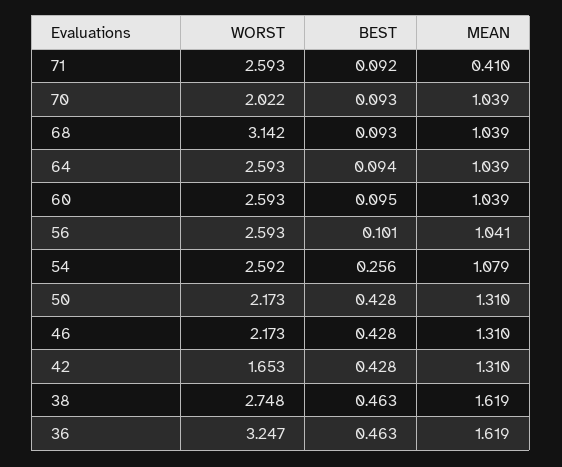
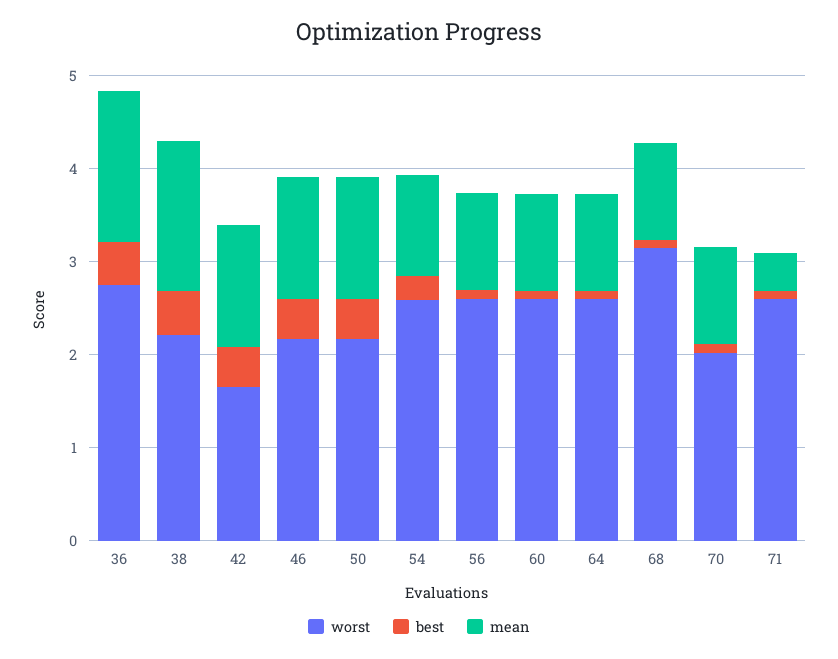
WORST, 38: 2.748 -> 2.2
WORST, 36: 3.247 -> 2.8

